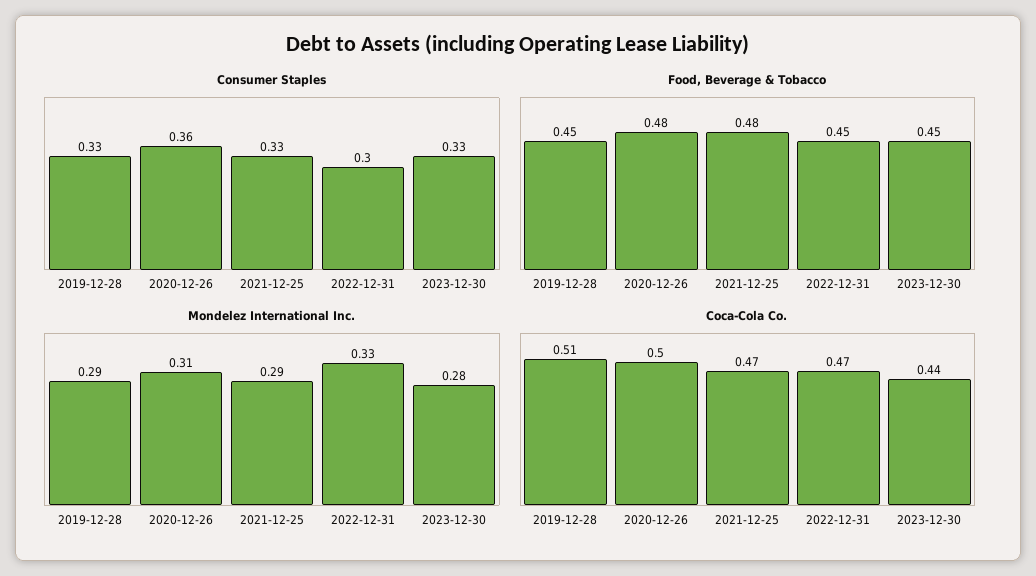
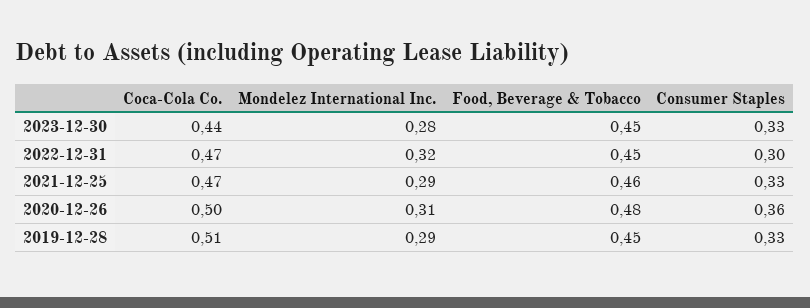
Food, Beverage & Tobacco, 2021-12-25: 0.48 -> 0.46
Mondelez International Inc., 2022-12-31: 0.33 -> 0.32

